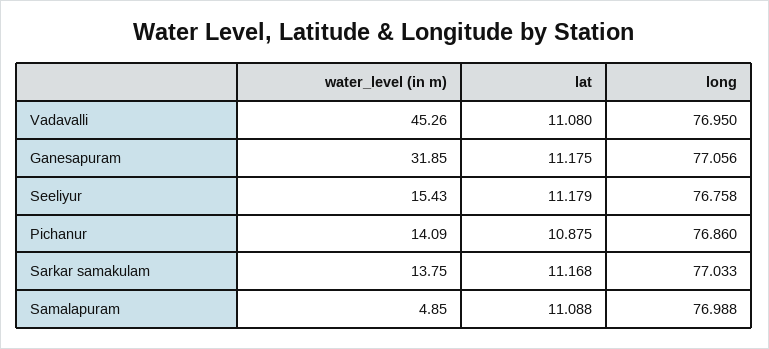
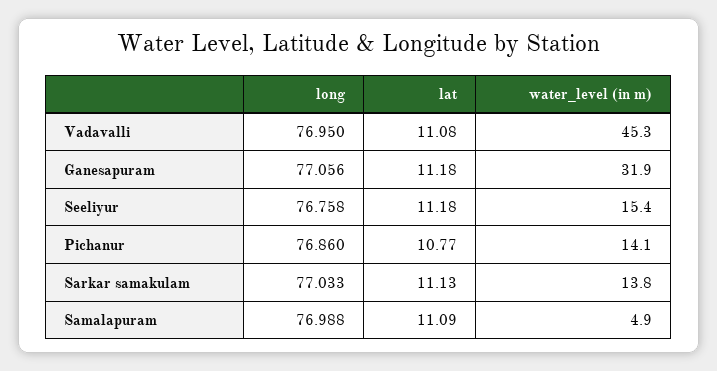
lat, Pichanur: 10.875 -> 10.77
lat, Sarkar samakulam: 11.168 -> 11.13

